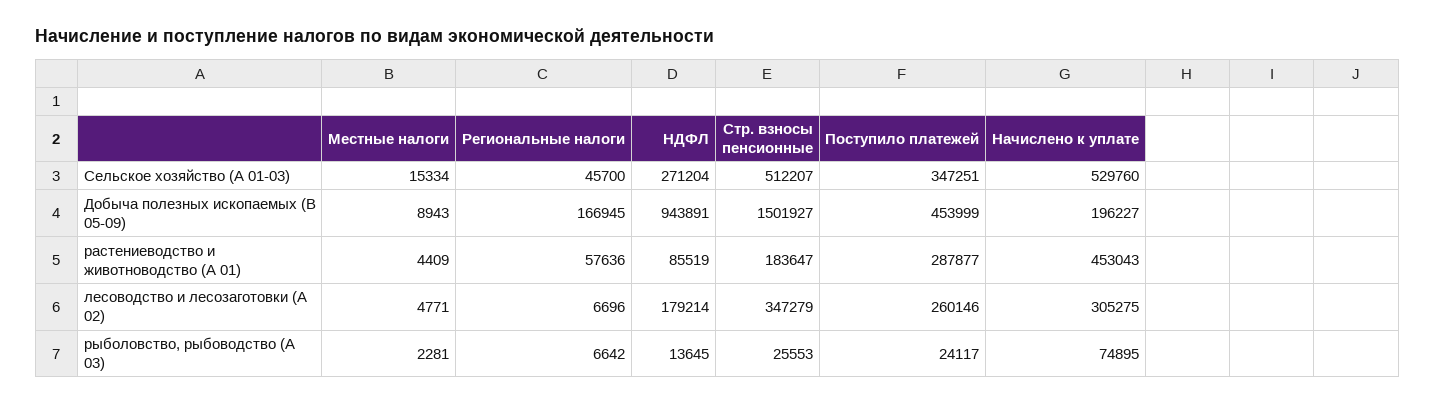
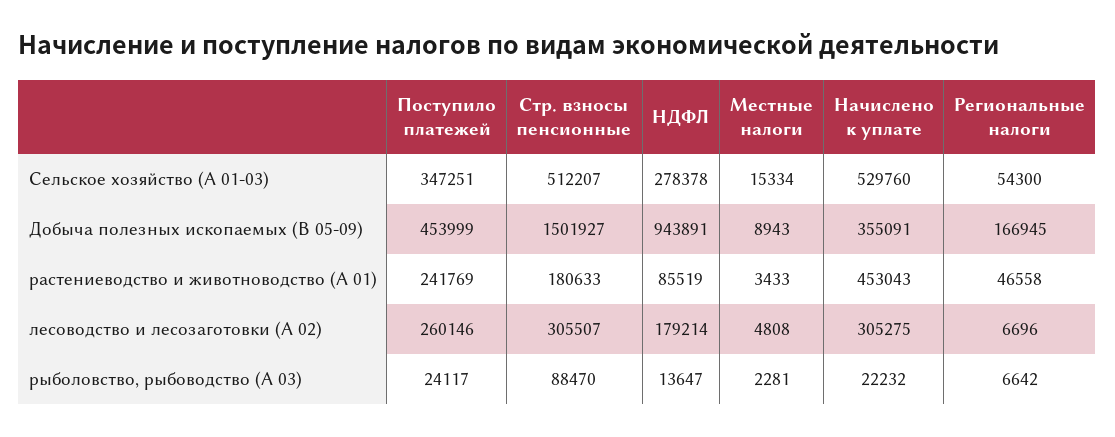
Региональные налоги, Сельское хозяйство (А 01-03): 45700 -> 54300
НДФЛ, Сельское хозяйство (А 01-03): 271204 -> 278378
Начислено к уплате, Добыча полезных ископаемых (B 05-09): 196227 -> 355091
Местные налоги, растениеводство и животноводство (А 01): 4409 -> 3433
Региональные налоги, растениеводство и животноводство (А 01): 57636 -> 46558
Стр. взносы пенсионные, растениеводство и животноводство (А 01): 183647 -> 180633
Поступило платежей, растениеводство и животноводство (А 01): 287877 -> 241769
Местные налоги, лесоводство и лесозаготовки (А 02): 4771 -> 4808
Стр. взносы пенсионные, лесоводство и лесозаготовки (А 02): 347279 -> 305507
НДФЛ, рыболовство, рыбоводство (А 03): 13645 -> 13647
Стр. взносы пенсионные, рыболовство, рыбоводство (А 03): 25553 -> 88470
Начислено к уплате, рыболовство, рыбоводство (А 03): 74895 -> 22232

